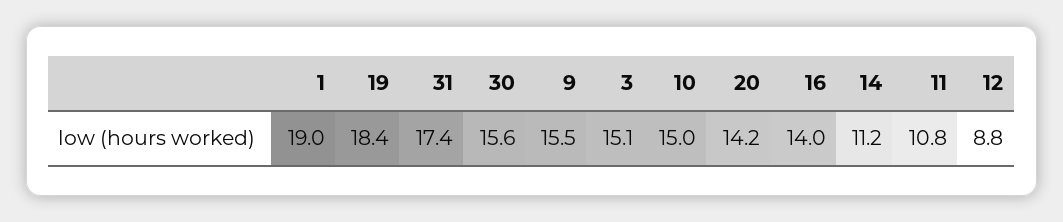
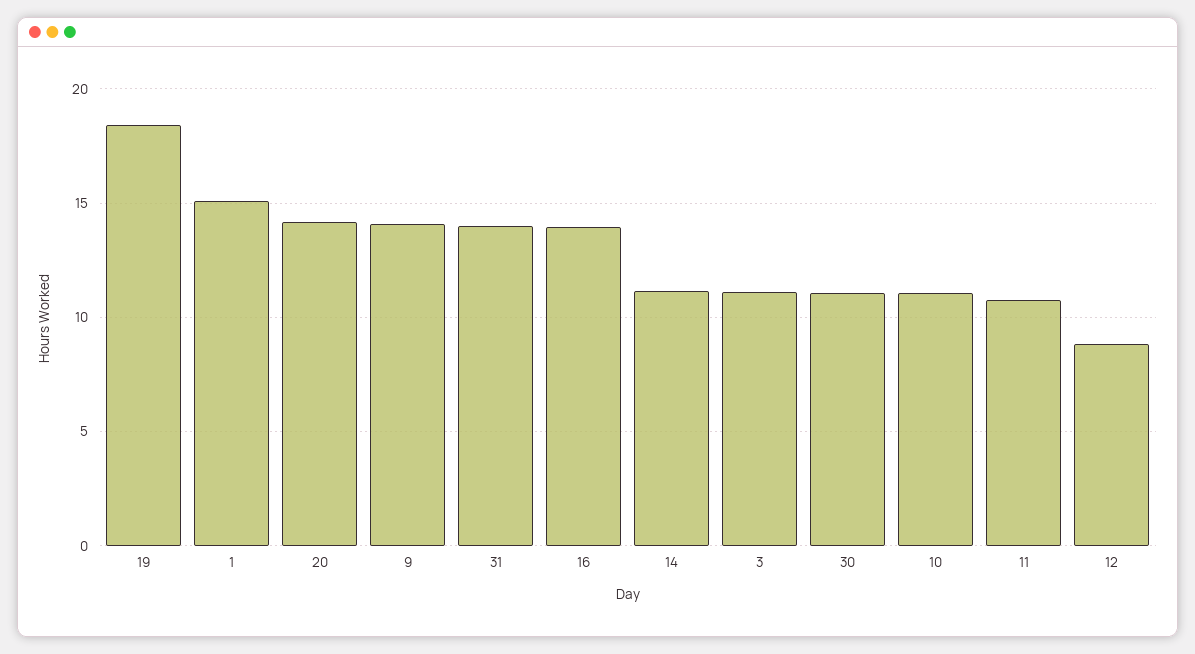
1: 19 -> 15
31: 17.4 -> 14
30: 15.6 -> 11
9: 15.5 -> 14
3: 15.1 -> 11
10: 15 -> 11

